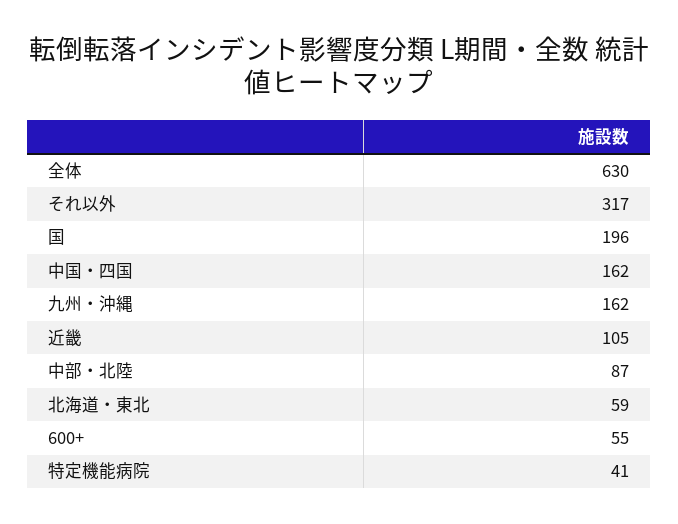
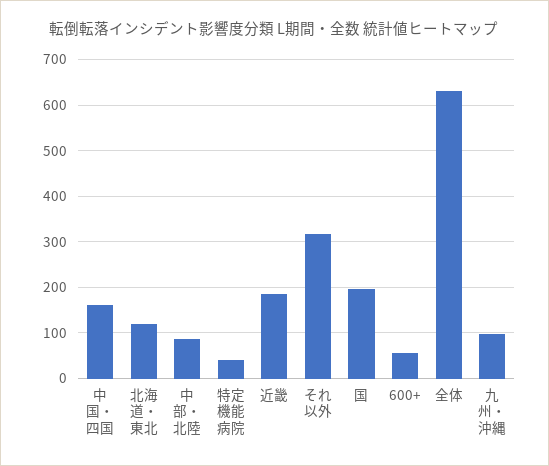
九州・沖縄: 162 -> 100
近畿: 105 -> 180
北海道・東北: 59 -> 120

